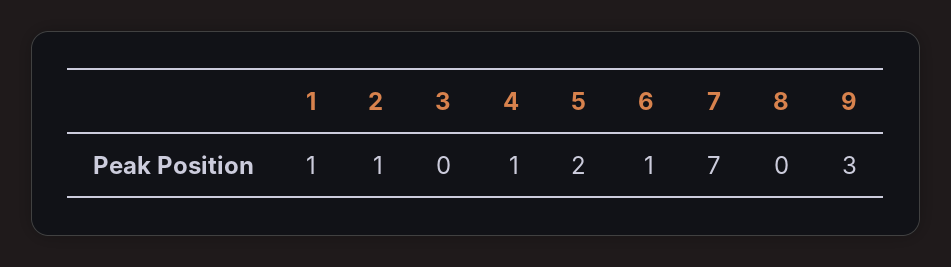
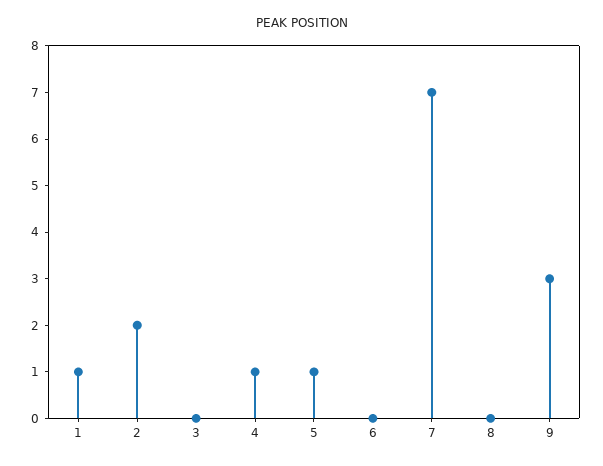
2: 1 -> 2
5: 2 -> 1
6: 1 -> 0

